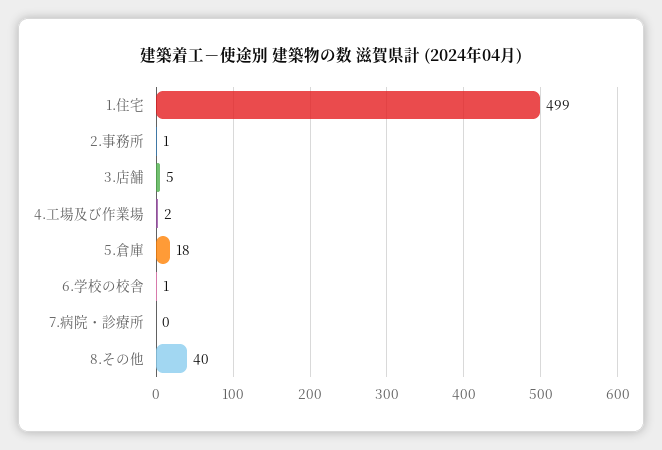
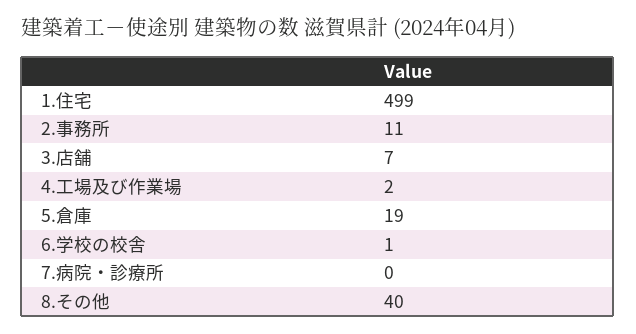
2.事務所: 1 -> 11
3.店舗: 5 -> 7
5.倉庫: 18 -> 19

